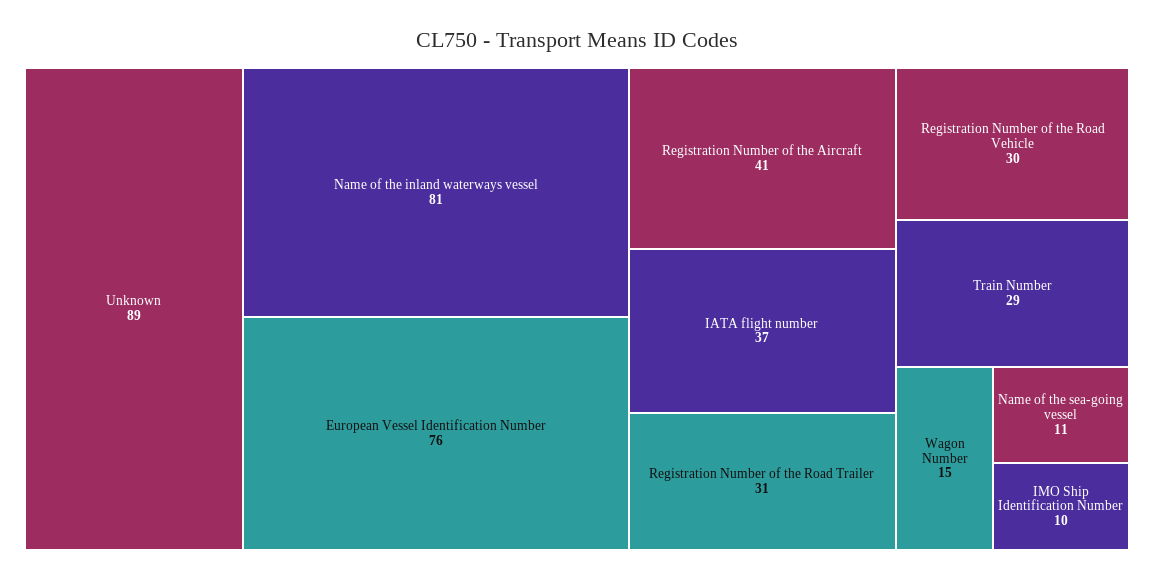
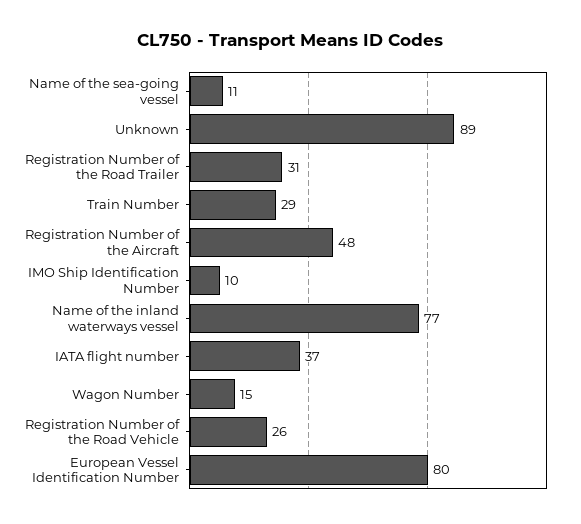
Name of the inland waterways vessel: 81 -> 77
European Vessel Identification Number: 76 -> 80
Registration Number of the Aircraft: 41 -> 48
Registration Number of the Road Vehicle: 30 -> 26

